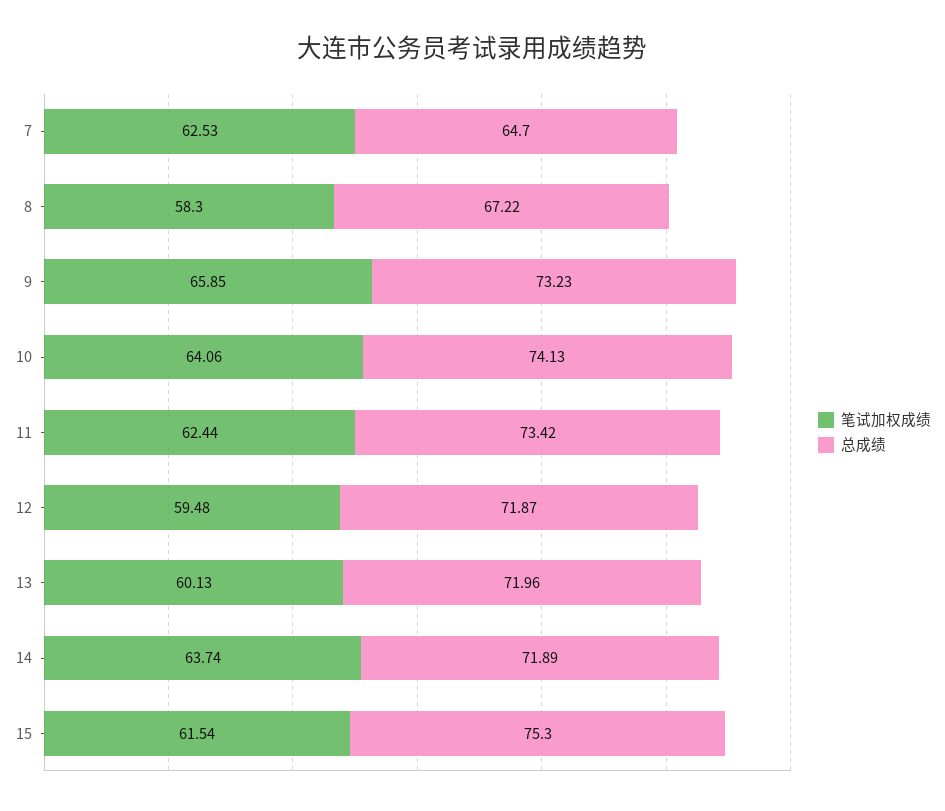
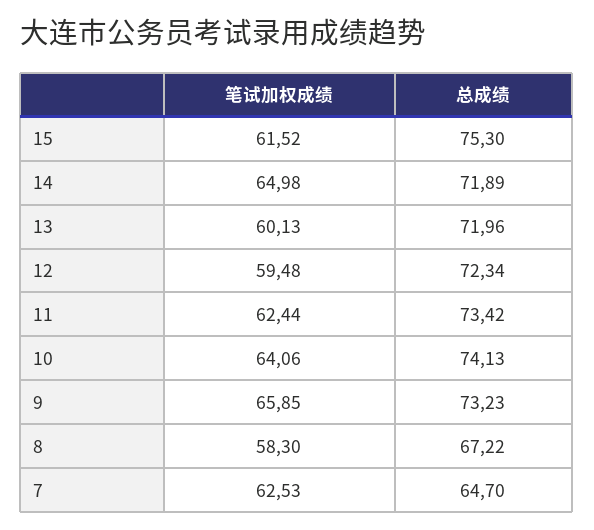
总成绩, 12: 71.87 -> 72.34
笔试加权成绩, 14: 63.74 -> 64.98
笔试加权成绩, 15: 61.54 -> 61.52

